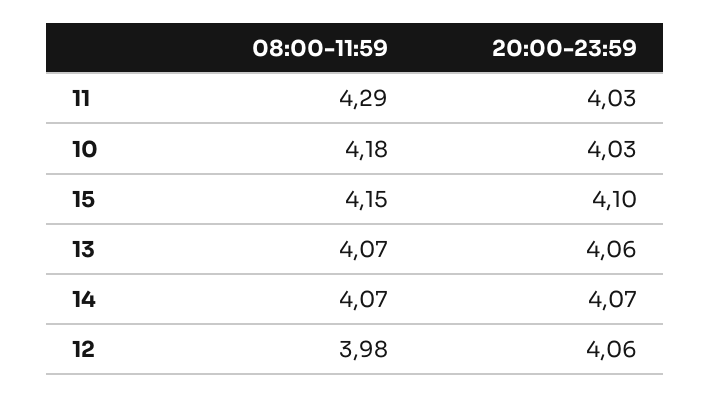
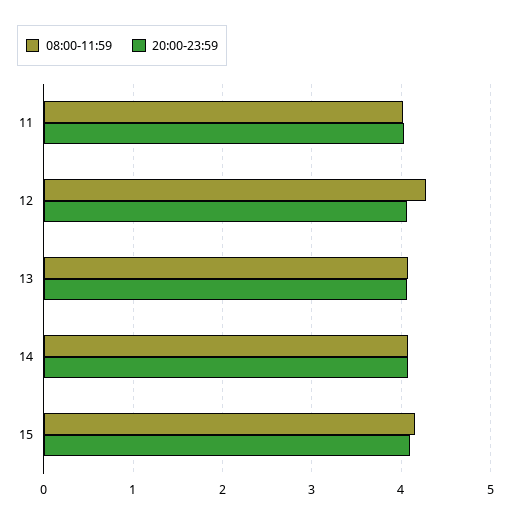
08:00-11:59, 11: 4.29 -> 4
08:00-11:59, 10: 4.18 -> none
20:00-23:59, 10: 4.03 -> none
08:00-11:59, 12: 3.98 -> 4.3

